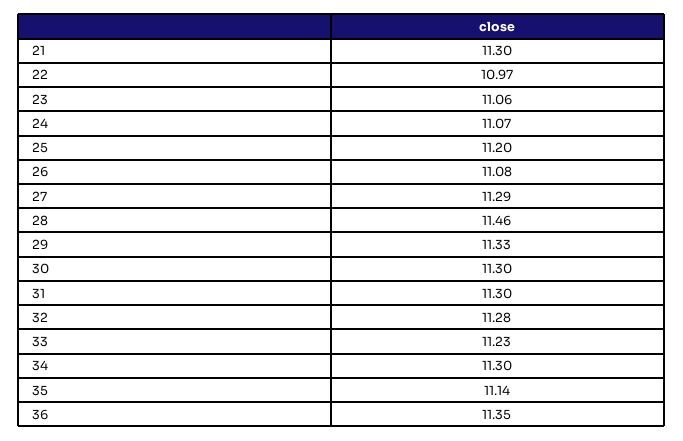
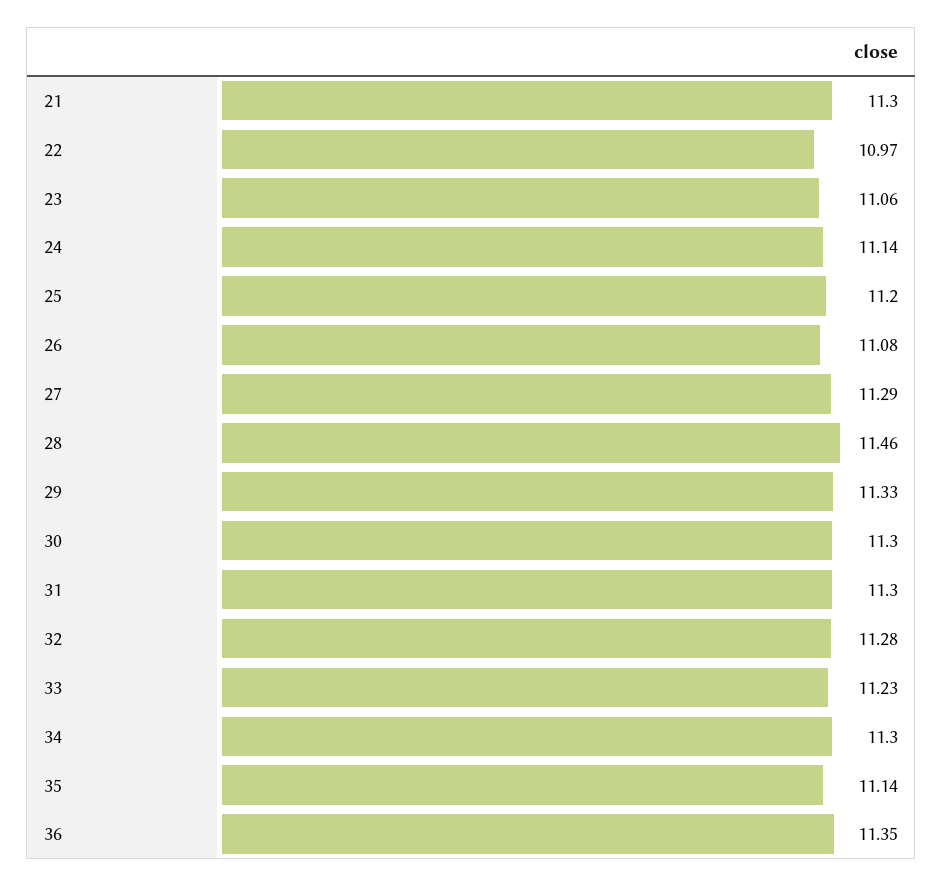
24: 11.07 -> 11.14

